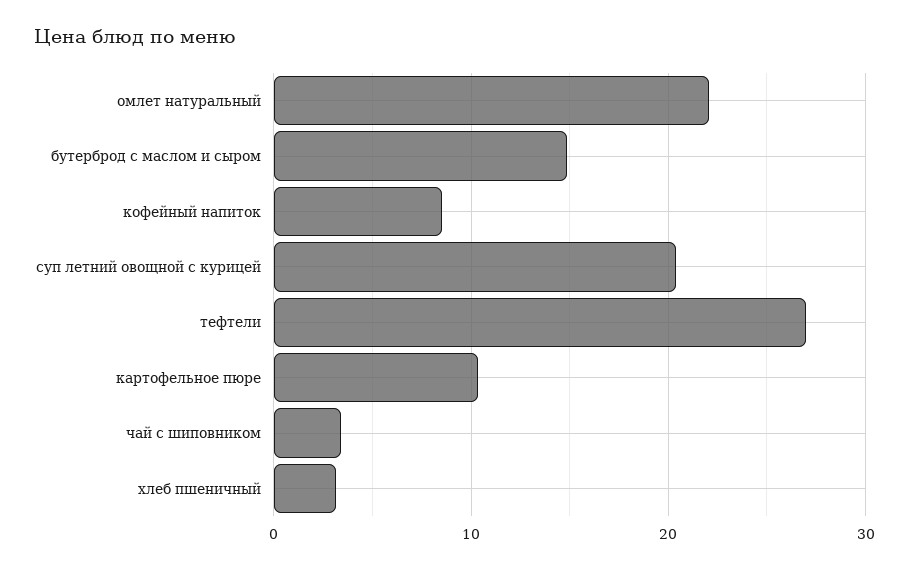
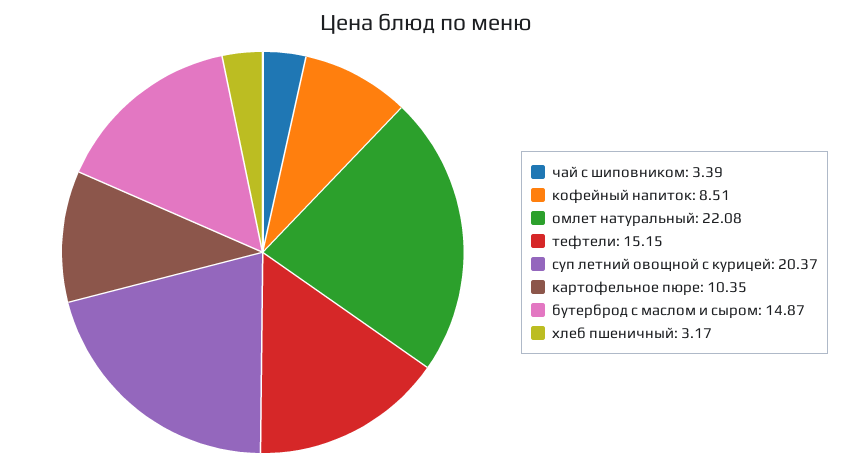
тефтели: 27 -> 15.15

